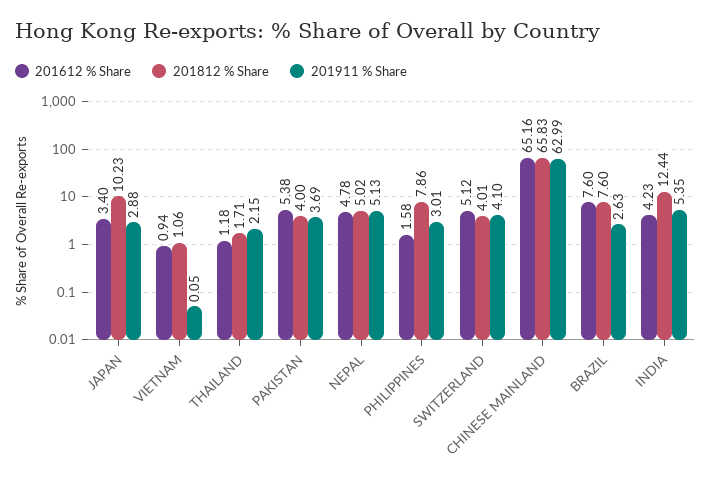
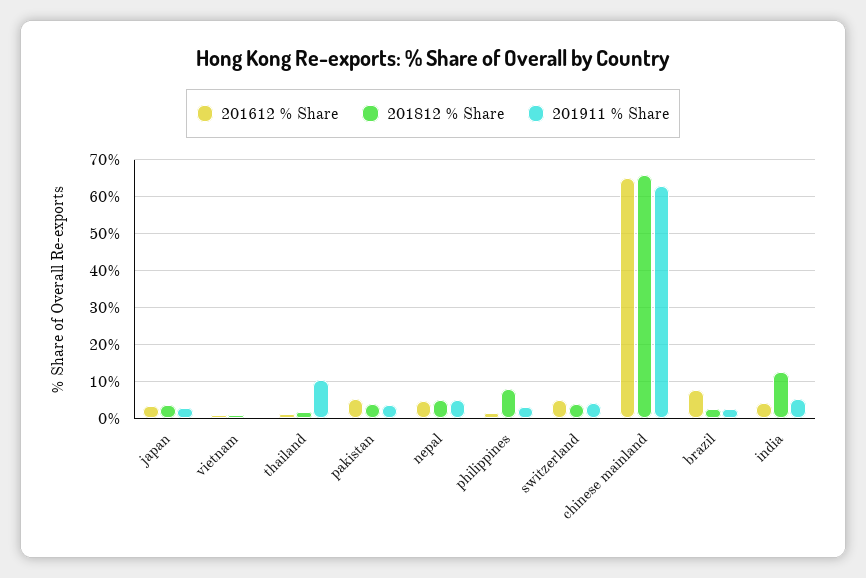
201812 % Share, JAPAN: 10.23 -> 4
201911 % Share, THAILAND: 2.15 -> 10
201812 % Share, BRAZIL: 7.6 -> 2

